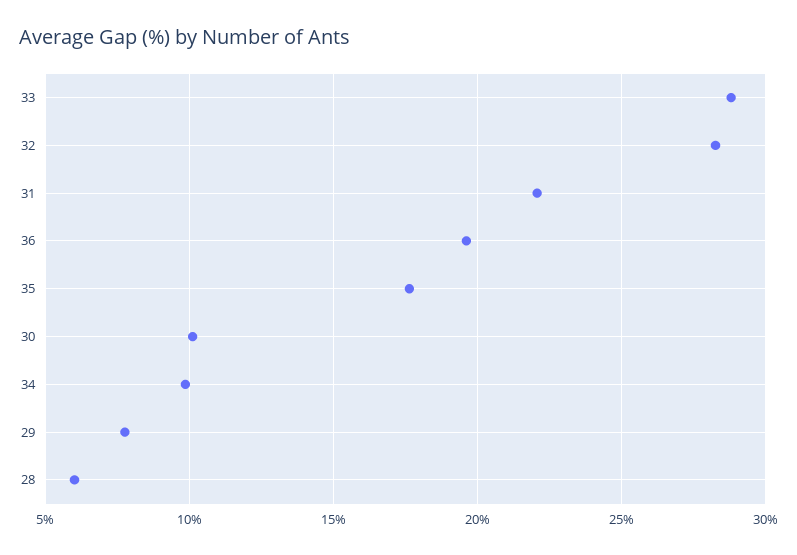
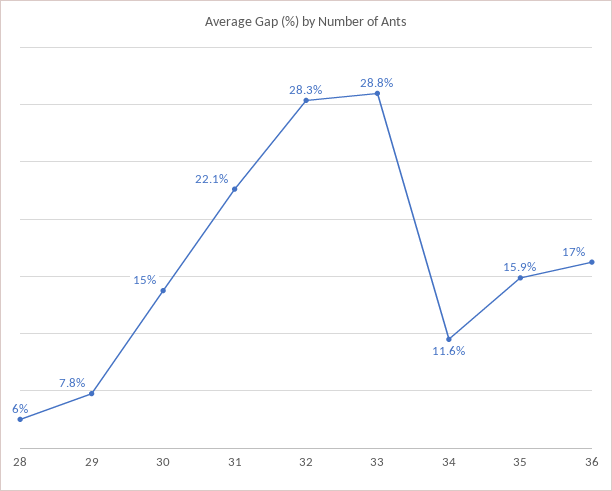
36: 19.5 -> 17
35: 17.5 -> 15.9
30: 10 -> 15
34: 10 -> 11.6

